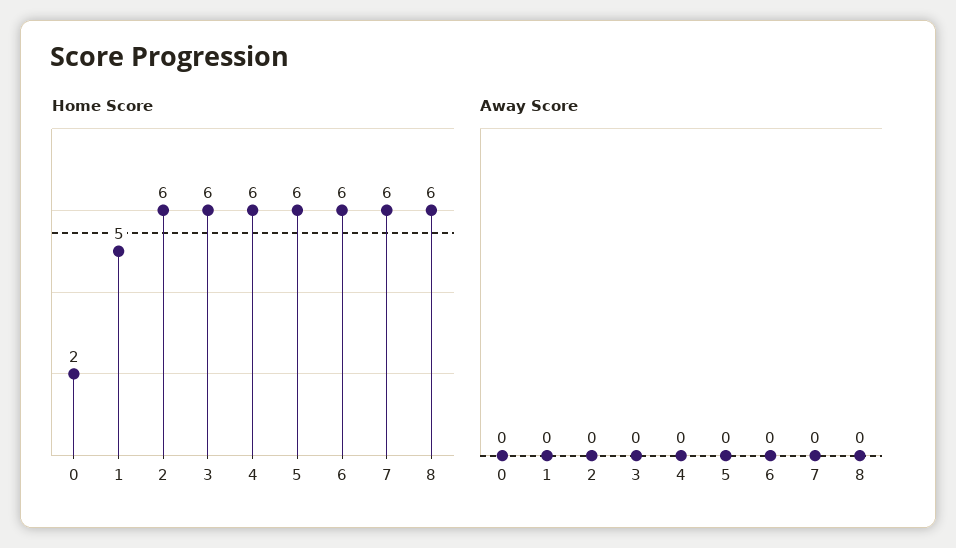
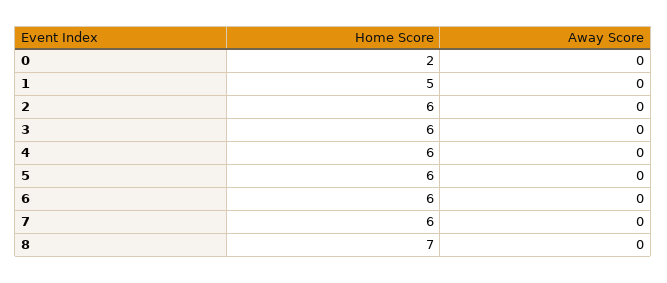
Home Score, 8: 6 -> 7

